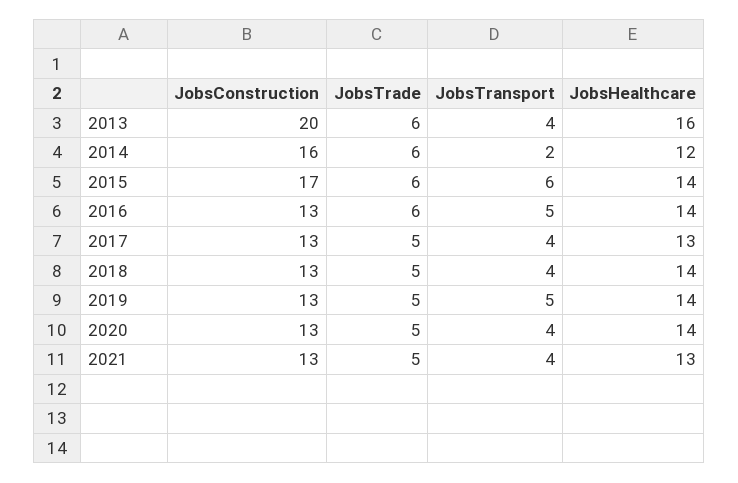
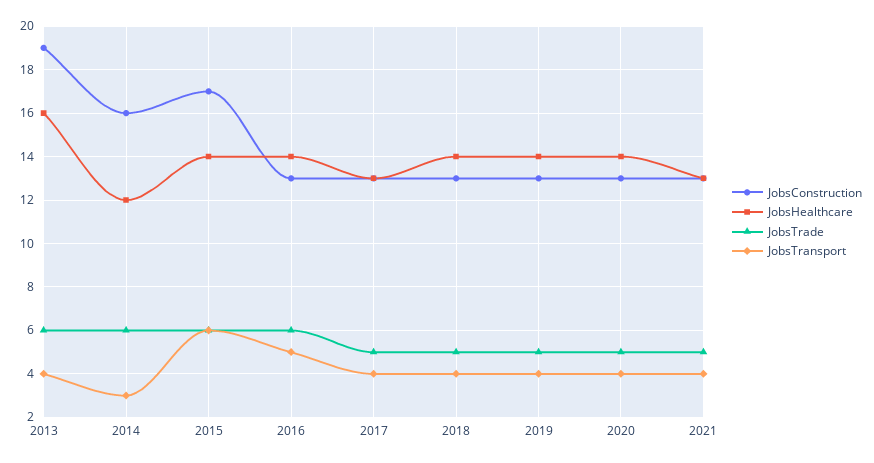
JobsConstruction, 2013: 20 -> 19
JobsTransport, 2014: 2 -> 3
JobsTransport, 2019: 5 -> 4

